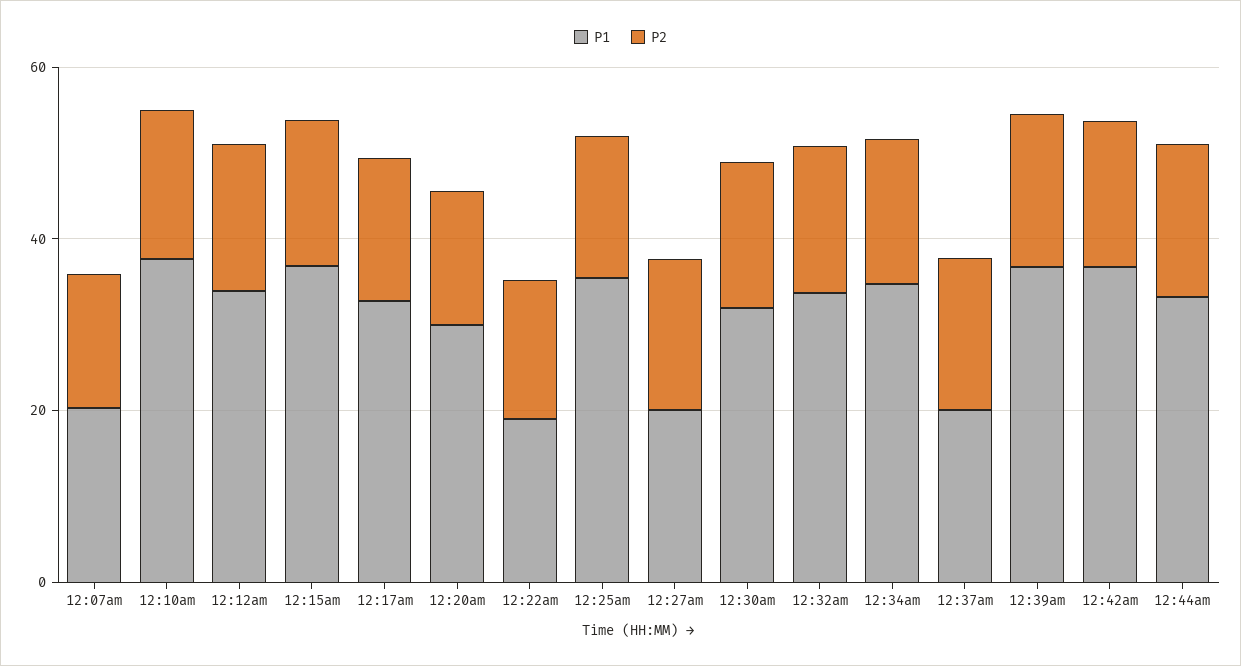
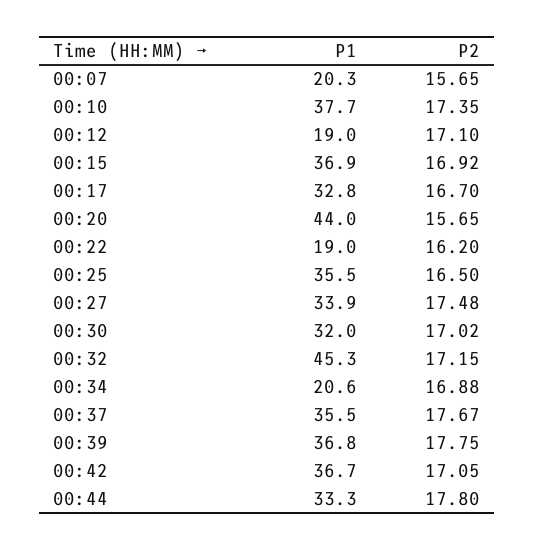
P1, 12:12am: 35 -> 19
P1, 12:20am: 30 -> 44
P1, 12:27am: 20 -> 33.9
P1, 12:32am: 35 -> 45.3
P1, 12:34am: 35 -> 20.6
P1, 12:37am: 20 -> 35.5

